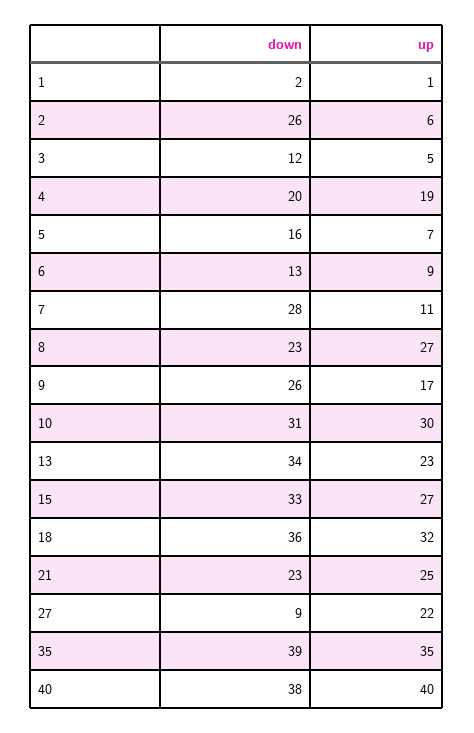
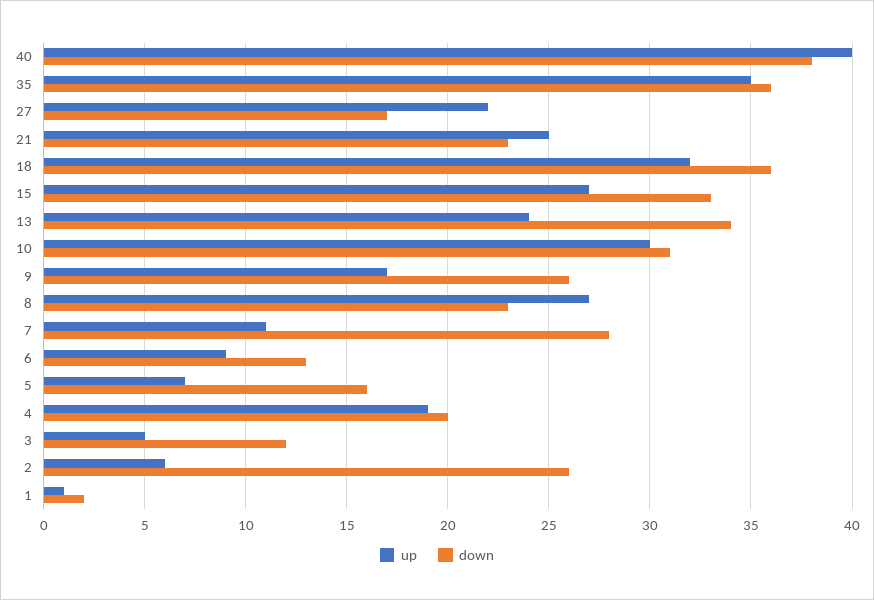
up, 13: 23 -> 24
down, 27: 9 -> 17
down, 35: 39 -> 36

